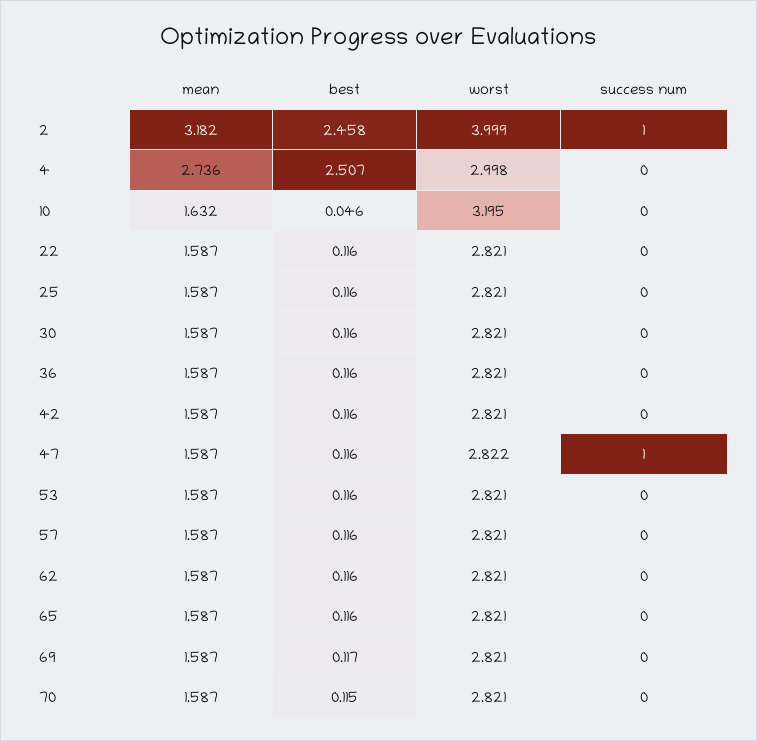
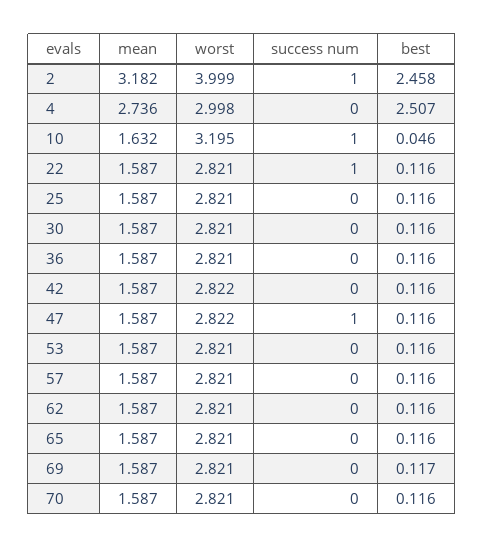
success num, 10: 0 -> 1
success num, 22: 0 -> 1
worst, 42: 2.821 -> 2.822
best, 70: 0.115 -> 0.116

